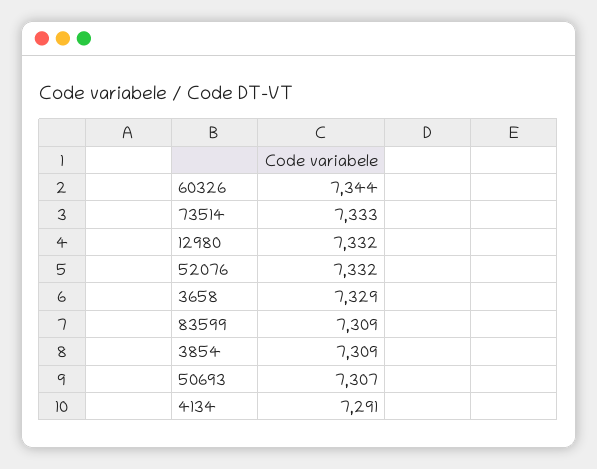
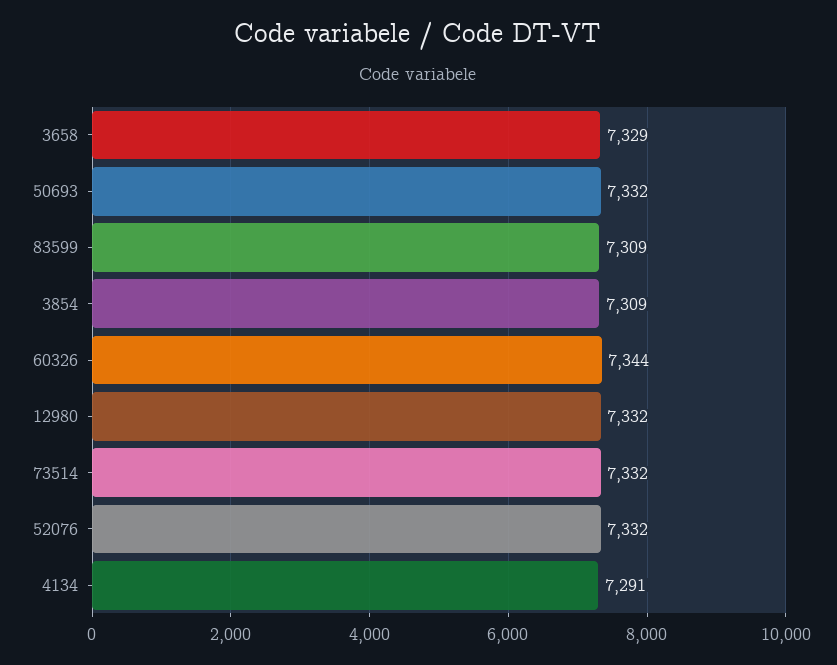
73514: 7333 -> 7332
50693: 7307 -> 7332

